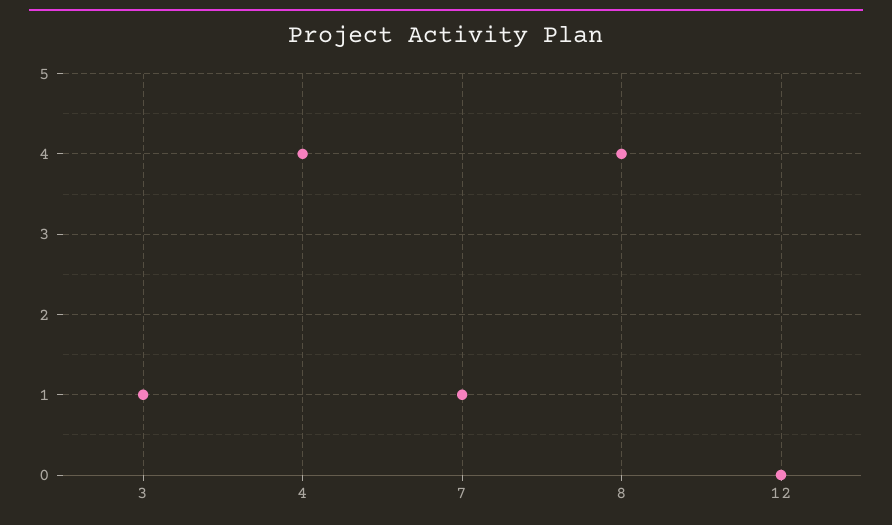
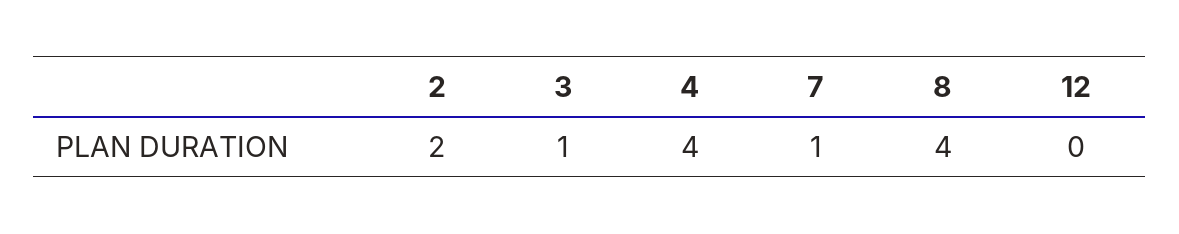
2: none -> 2

